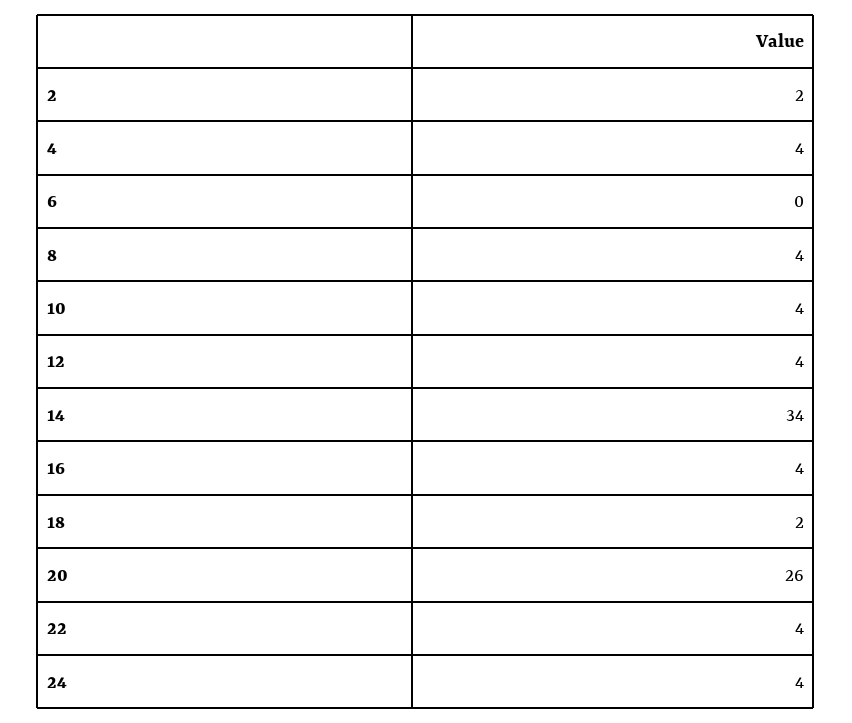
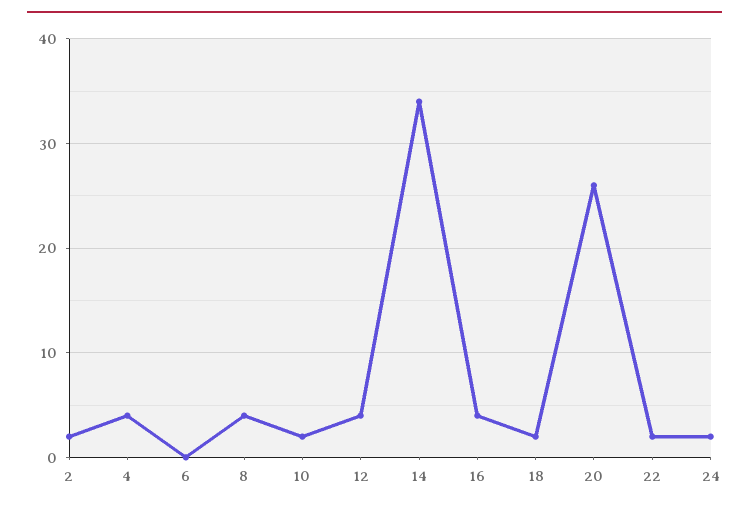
10: 4 -> 2
22: 4 -> 2
24: 4 -> 2

